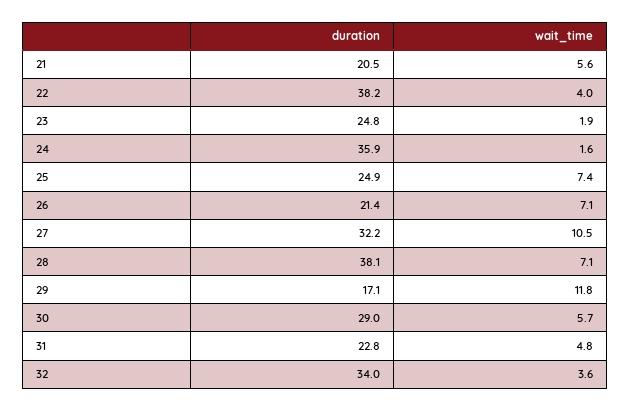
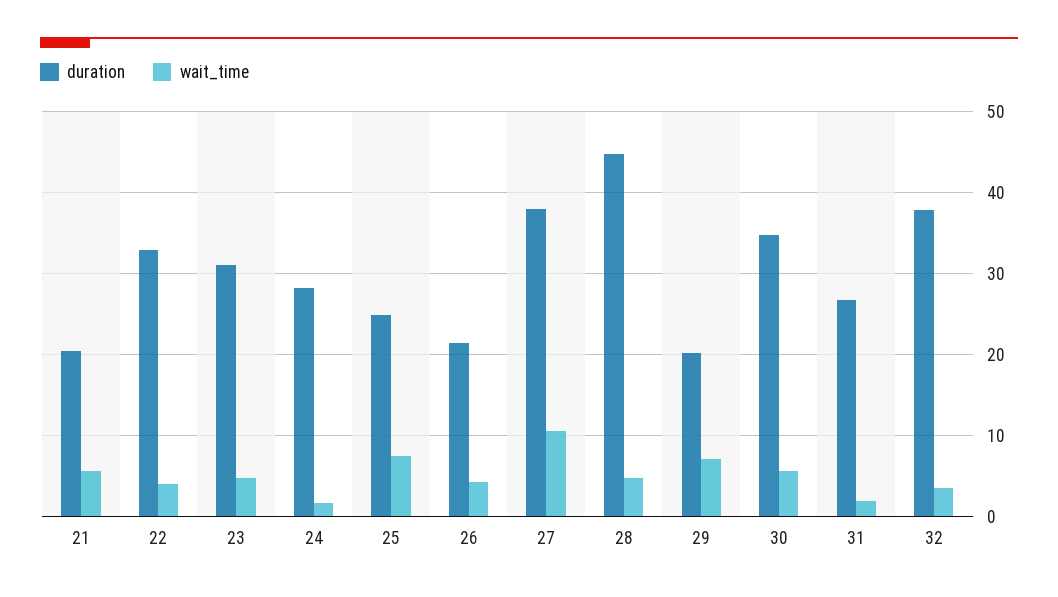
duration, 22: 38.2 -> 33
duration, 23: 24.8 -> 31
wait_time, 23: 1.9 -> 5
duration, 24: 35.9 -> 28
wait_time, 26: 7.1 -> 4
duration, 27: 32.2 -> 38
duration, 28: 38.1 -> 45
wait_time, 28: 7.1 -> 5
duration, 29: 17.1 -> 20
wait_time, 29: 11.8 -> 7
duration, 30: 29 -> 35
duration, 31: 22.8 -> 27
wait_time, 31: 4.8 -> 2
duration, 32: 34 -> 38

